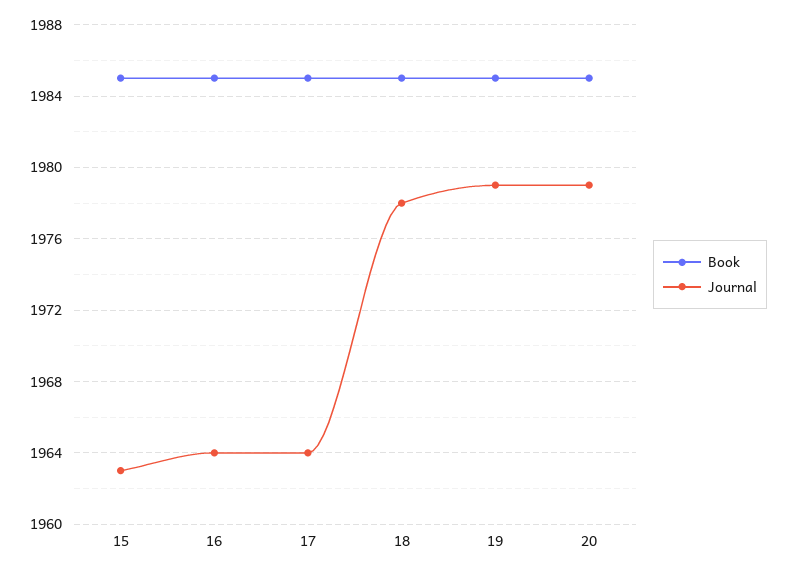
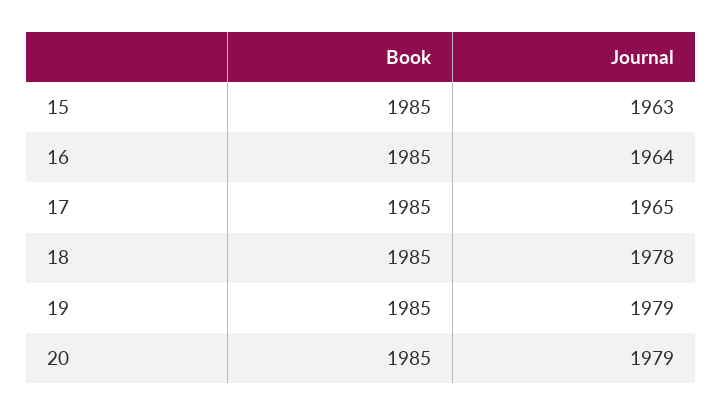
Journal, 17: 1964 -> 1965

